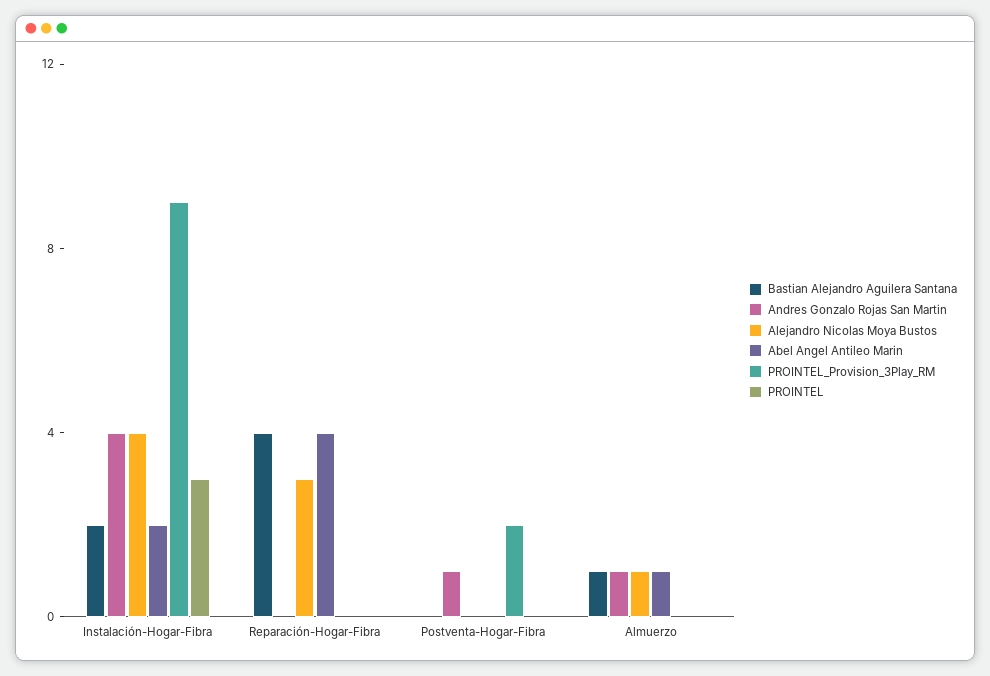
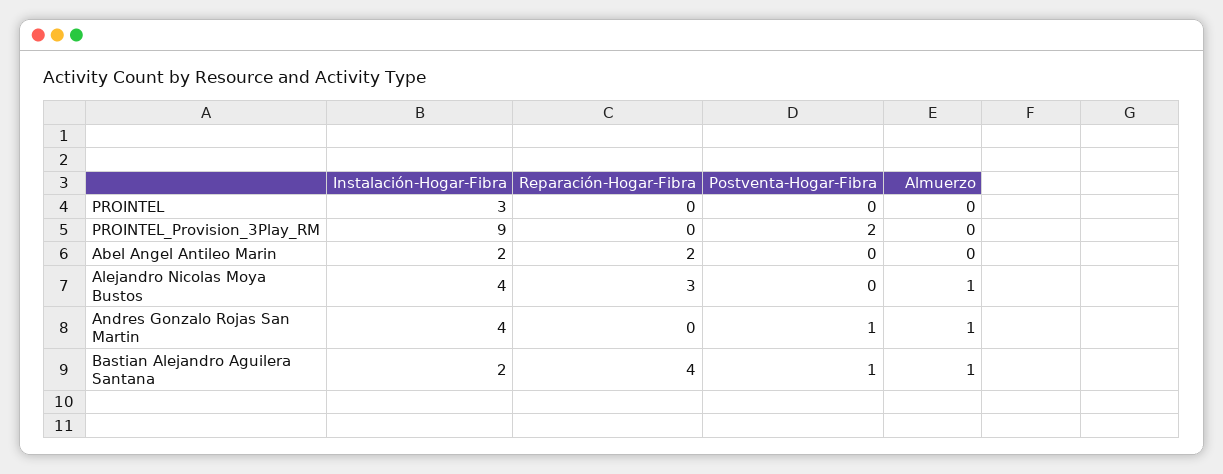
Abel Angel Antileo Marin, Reparación-Hogar-Fibra: 4 -> 2
Bastian Alejandro Aguilera Santana, Postventa-Hogar-Fibra: 0 -> 1
Abel Angel Antileo Marin, Almuerzo: 1 -> 0

